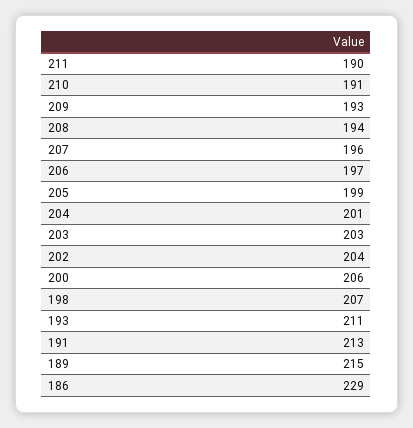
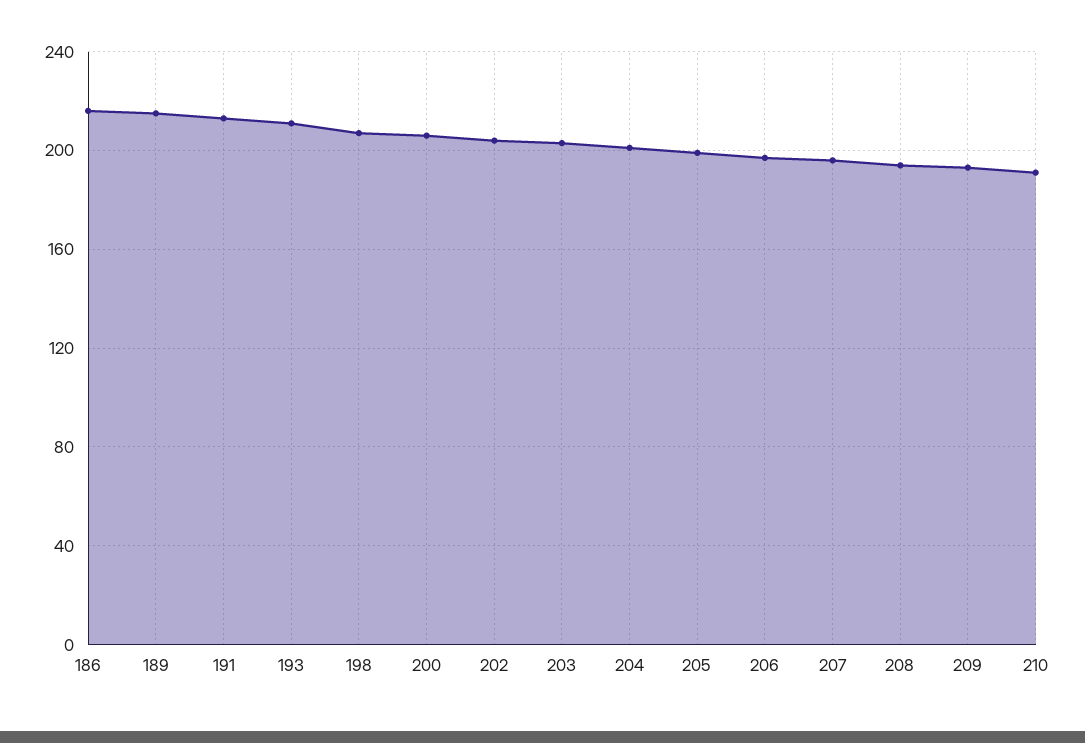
211: 190 -> none
186: 229 -> 215

